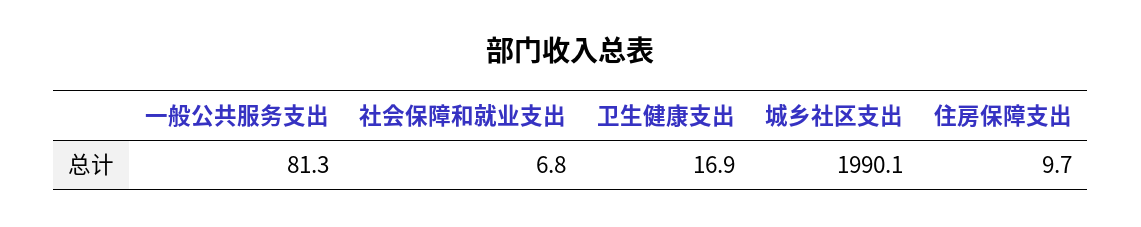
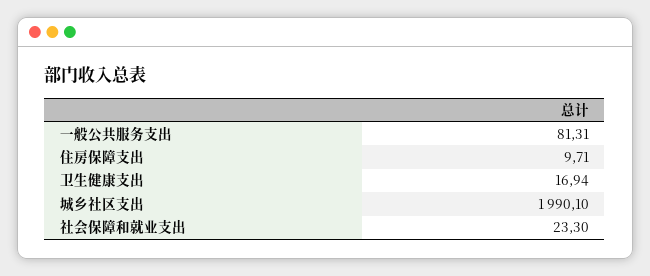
社会保障和就业支出: 6.8 -> 23.3

